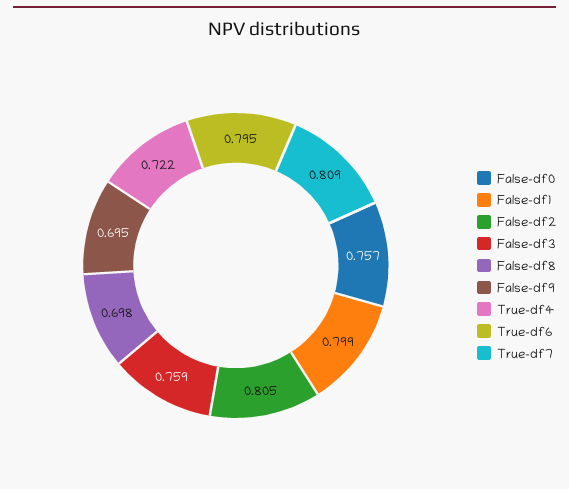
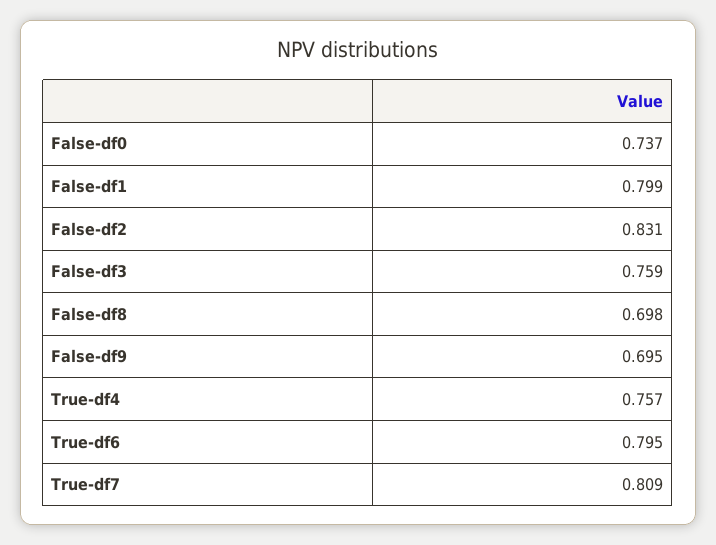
False-df0: 0.757 -> 0.737
False-df2: 0.805 -> 0.831
True-df4: 0.722 -> 0.757

